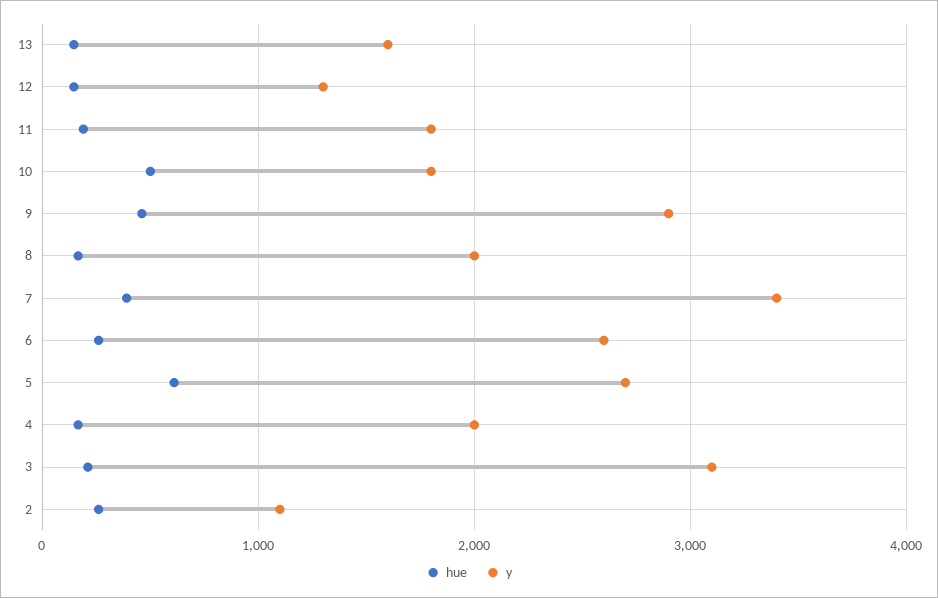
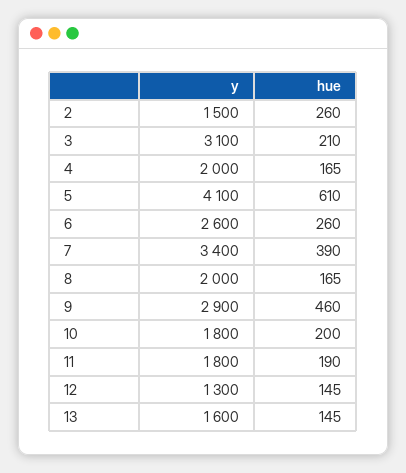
hue, 10: 500 -> 200
y, 5: 2700 -> 4100
y, 2: 1100 -> 1500

